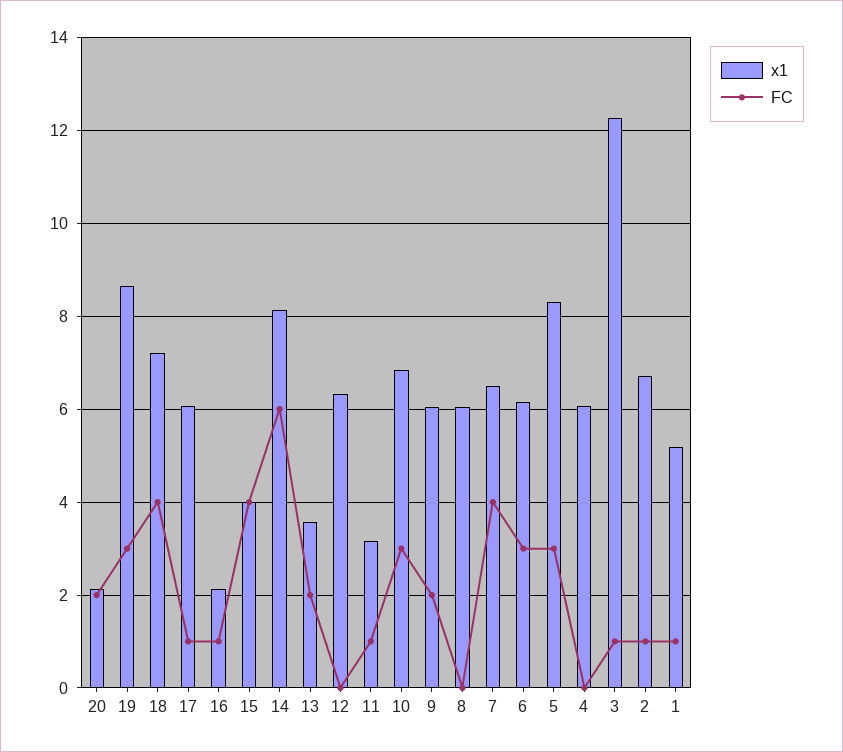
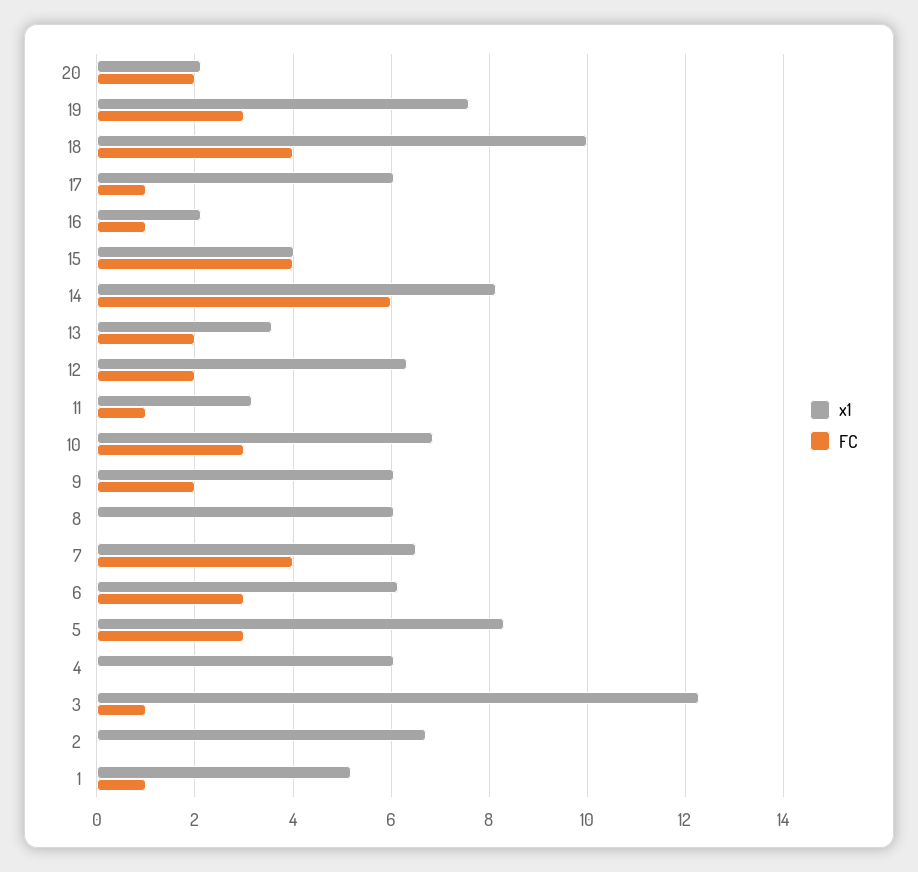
x1, 19: 8.6 -> 7.6
x1, 18: 7.2 -> 10
FC, 12: 0 -> 2
FC, 2: 1 -> 0

